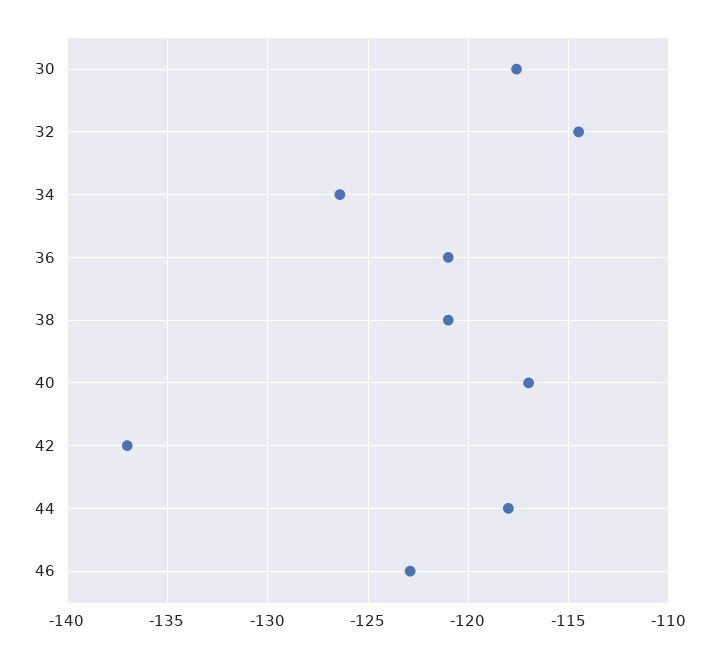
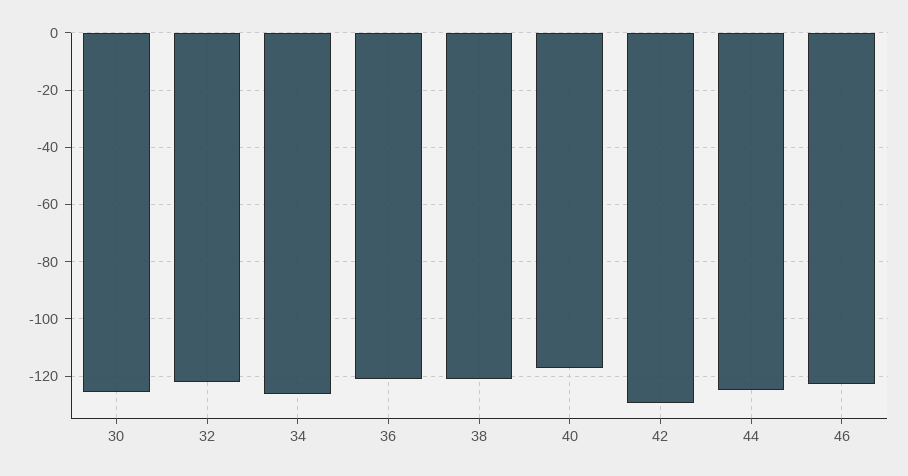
30: -117.5 -> -125
32: -114.5 -> -122.5
42: -137 -> -130
44: -118 -> -125

